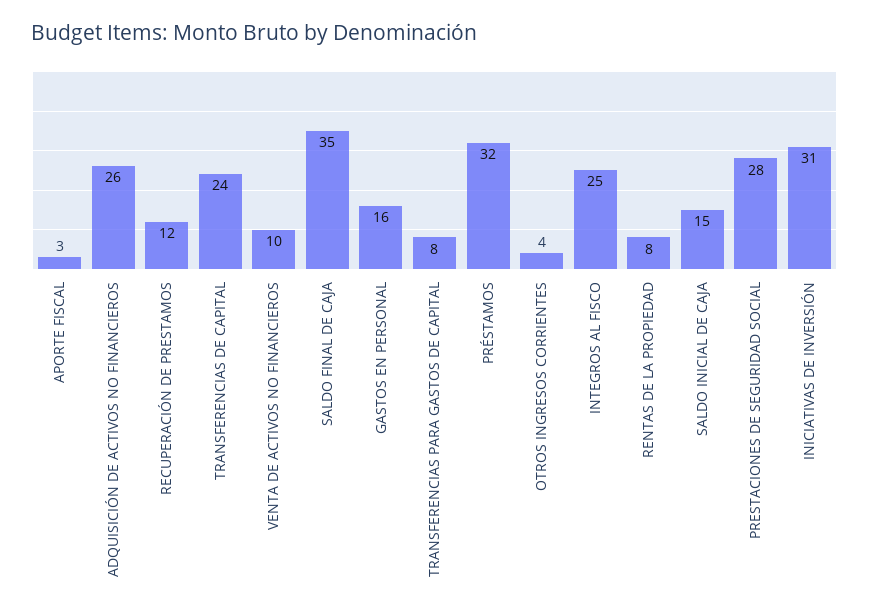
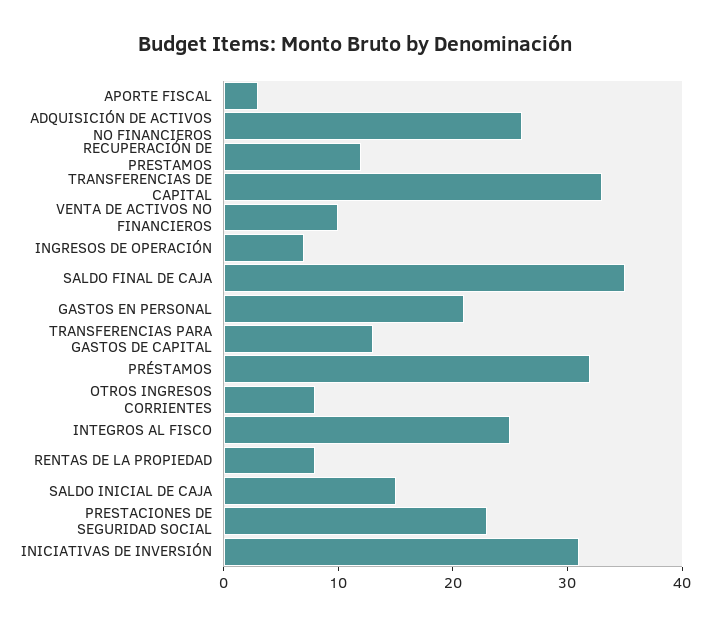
TRANSFERENCIAS DE CAPITAL: 24 -> 33
GASTOS EN PERSONAL: 16 -> 21
TRANSFERENCIAS PARA GASTOS DE CAPITAL: 8 -> 13
OTROS INGRESOS CORRIENTES: 4 -> 8
PRESTACIONES DE SEGURIDAD SOCIAL: 28 -> 23
INGRESOS DE OPERACIÓN: none -> 7

